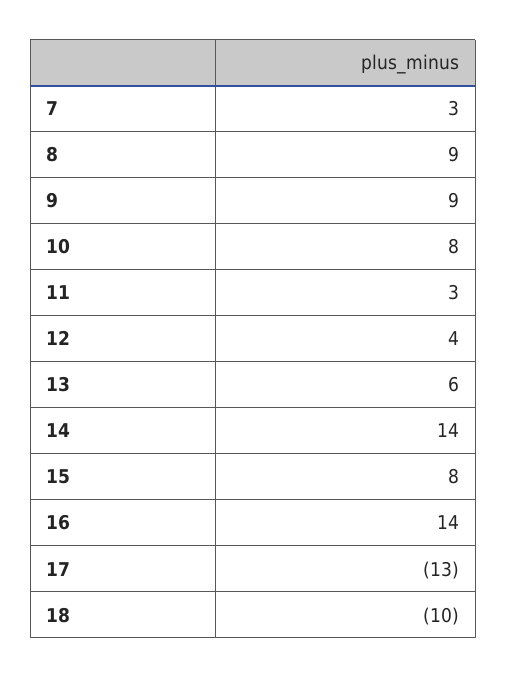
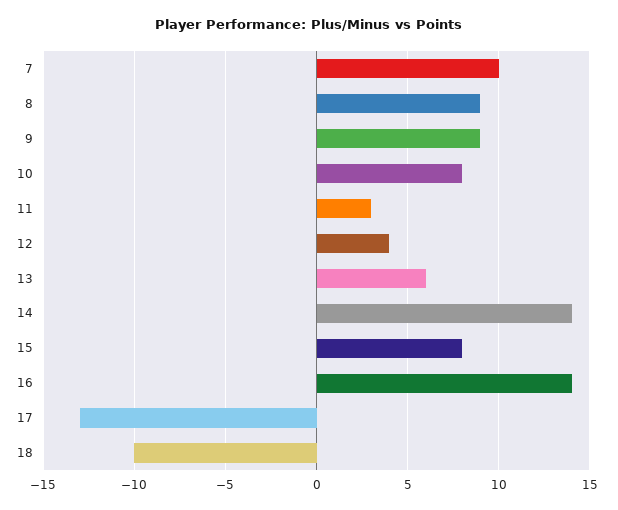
7: 3 -> 10

